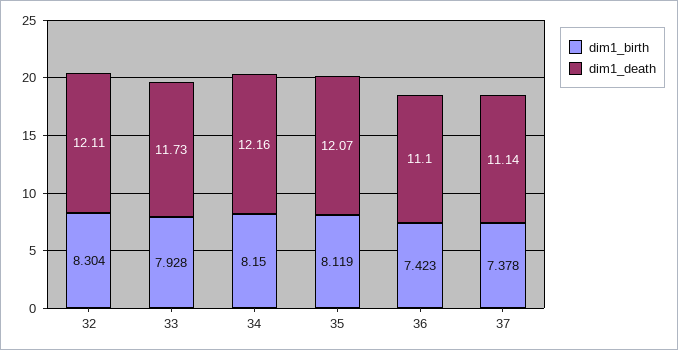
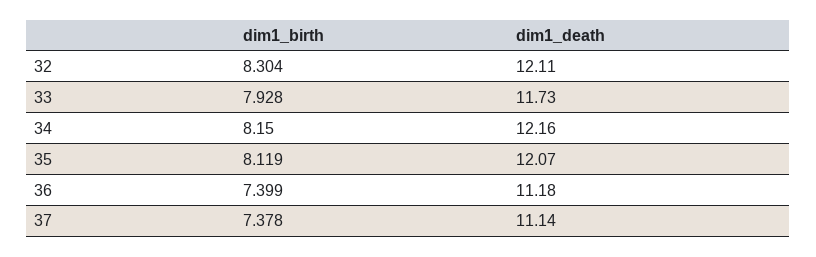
dim1_birth, 36: 7.423 -> 7.399
dim1_death, 36: 11.1 -> 11.18

